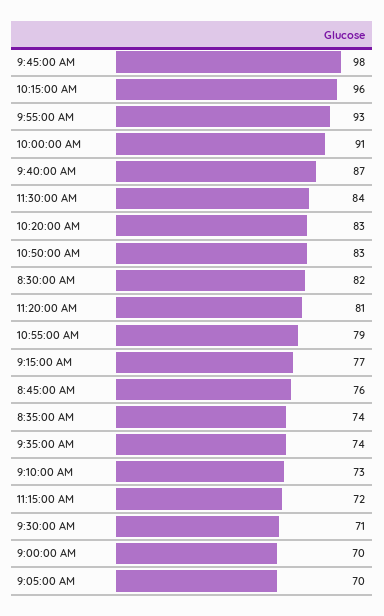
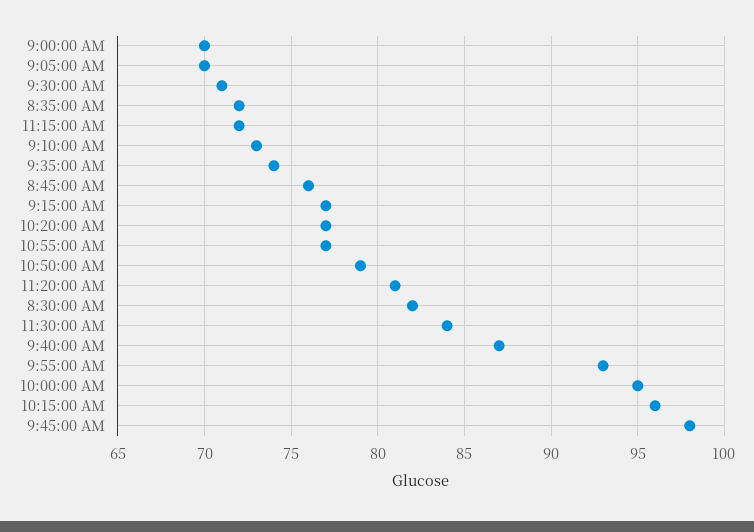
10:00:00 AM: 91 -> 95
10:20:00 AM: 83 -> 77
10:50:00 AM: 83 -> 79
10:55:00 AM: 79 -> 77
8:35:00 AM: 74 -> 72

